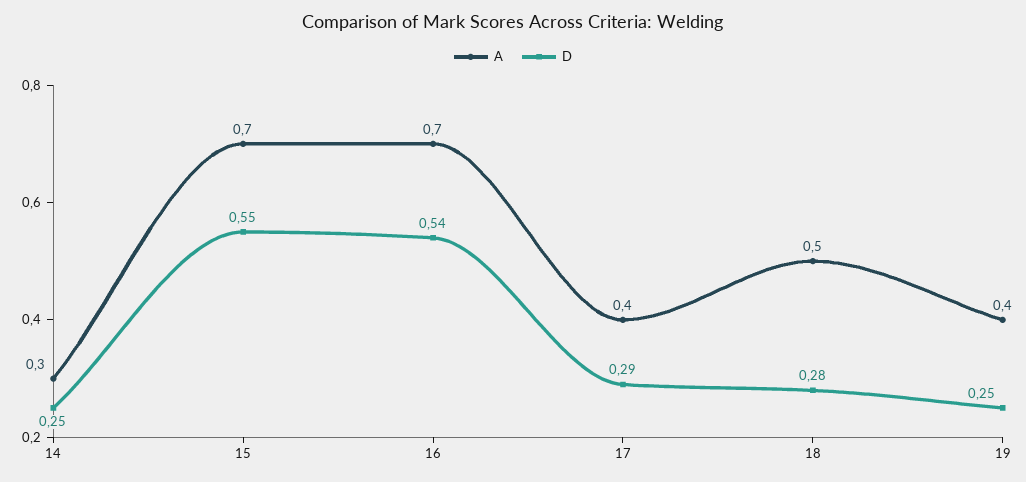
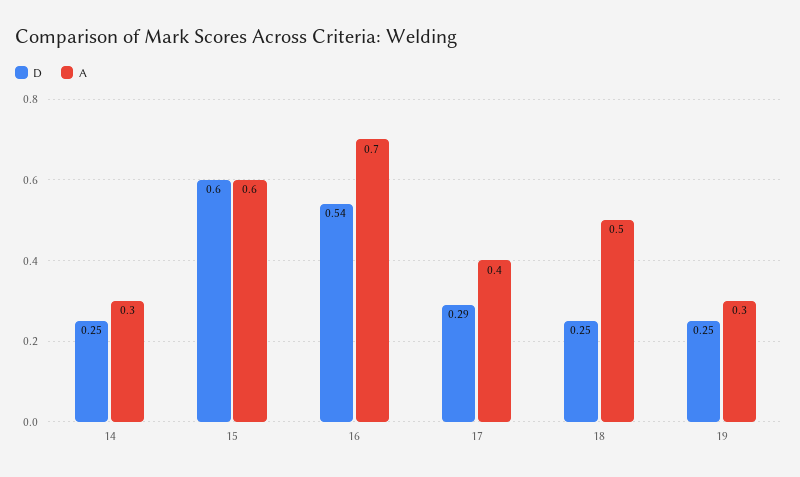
A, 15: 0.7 -> 0.6
D, 15: 0.55 -> 0.6
D, 18: 0.28 -> 0.25
A, 19: 0.4 -> 0.3

